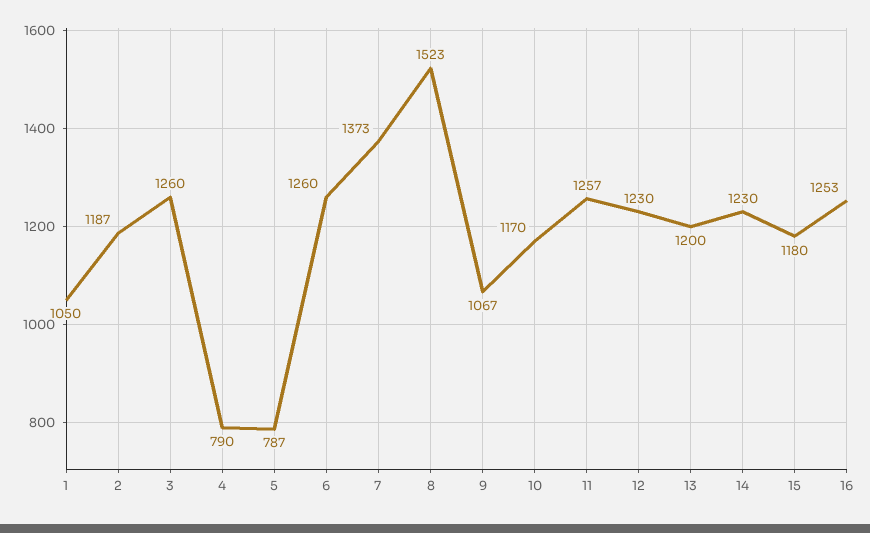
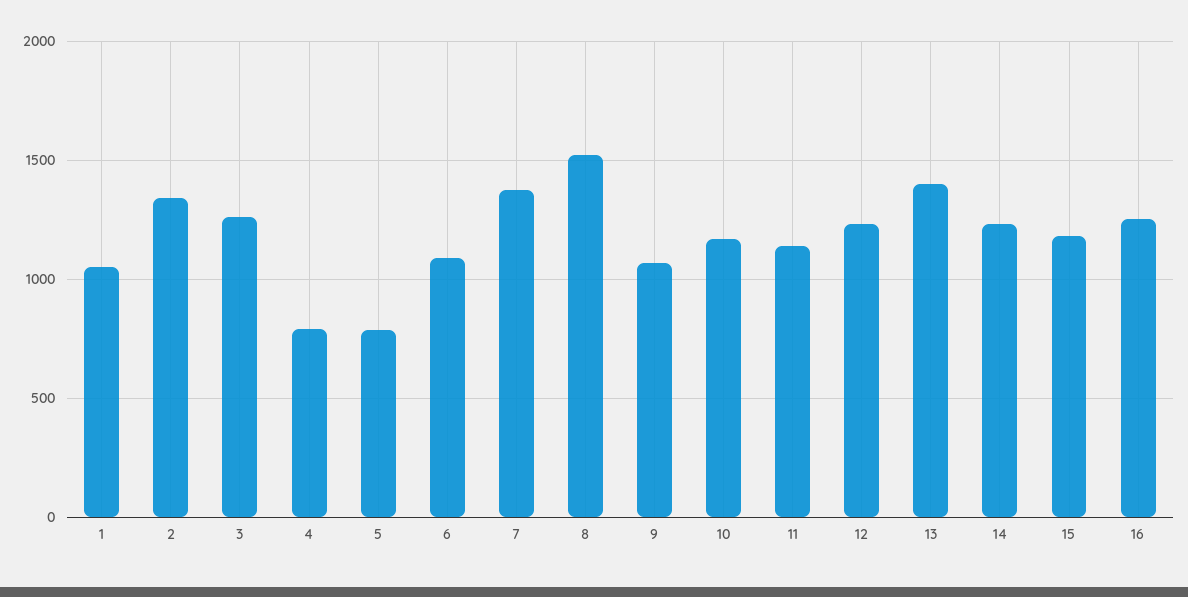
2: 1187 -> 1350
6: 1260 -> 1100
11: 1257 -> 1150
13: 1200 -> 1400

